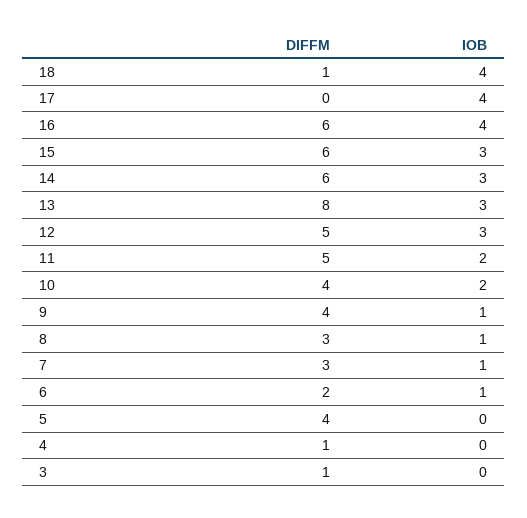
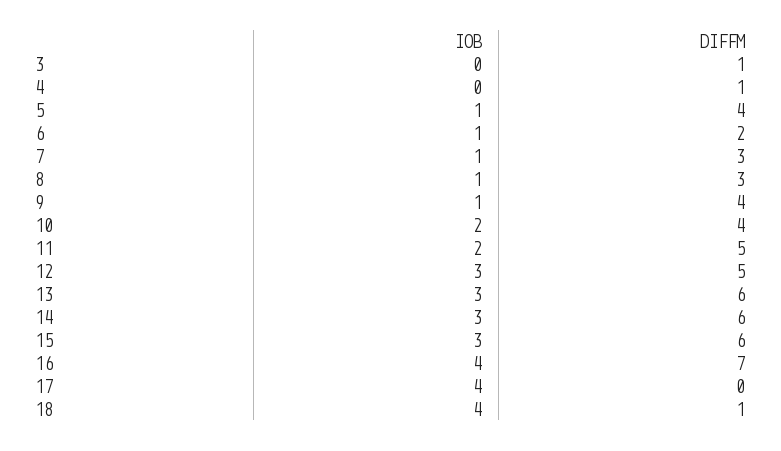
DIFFM, 16: 6 -> 7
DIFFM, 13: 8 -> 6
IOB, 5: 0 -> 1

